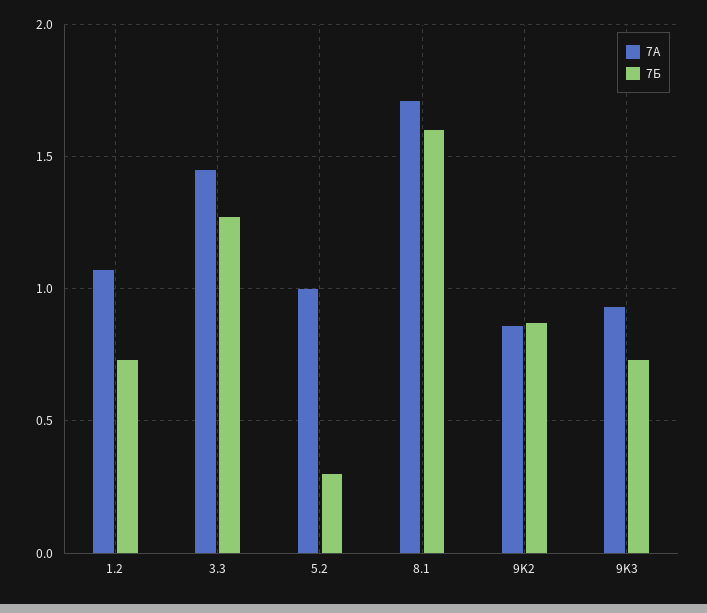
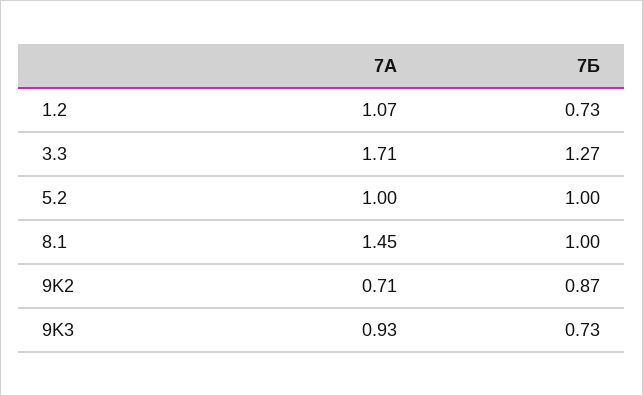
7А, 3.3: 1.45 -> 1.71
7Б, 5.2: 0.3 -> 1
7А, 8.1: 1.7 -> 1.45
7Б, 8.1: 1.6 -> 1
7А, 9K2: 0.85 -> 0.71

